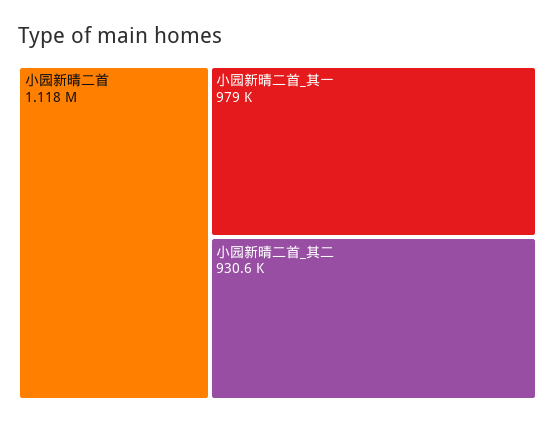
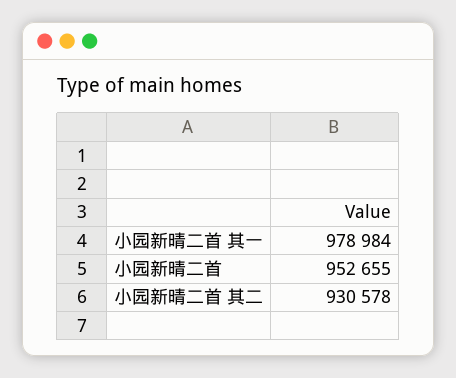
小园新晴二首: 1118000 -> 952655

